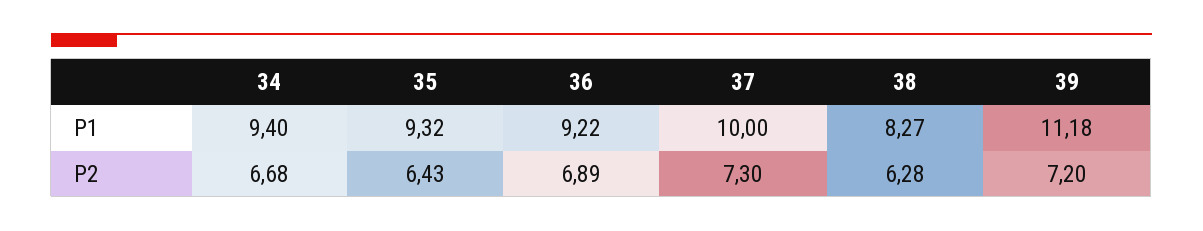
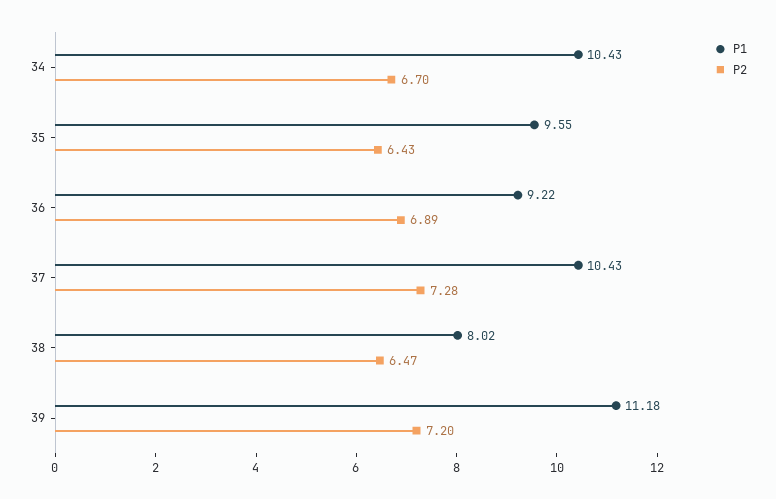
P1, 34: 9.4 -> 10.43
P1, 35: 9.32 -> 9.55
P1, 37: 10 -> 10.43
P1, 38: 8.27 -> 8.02
P2, 34: 6.68 -> 6.7
P2, 37: 7.3 -> 7.28
P2, 38: 6.28 -> 6.47

